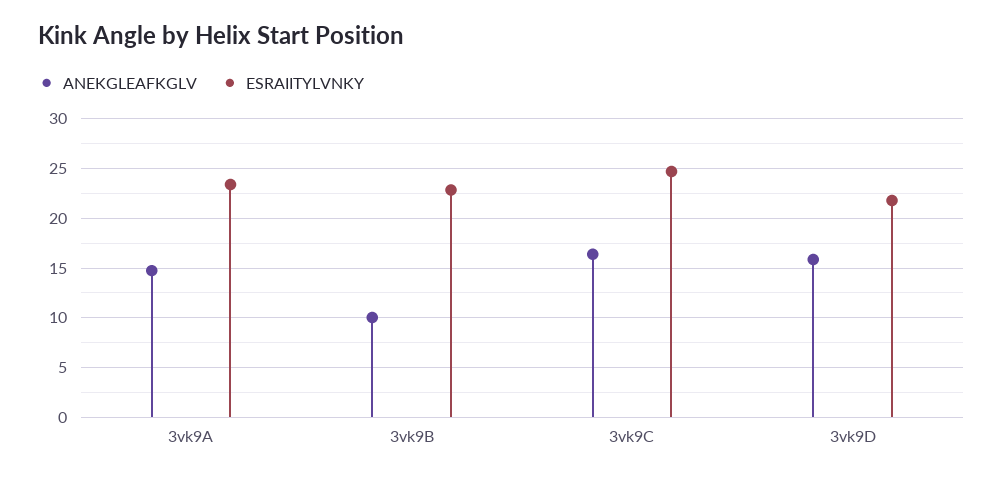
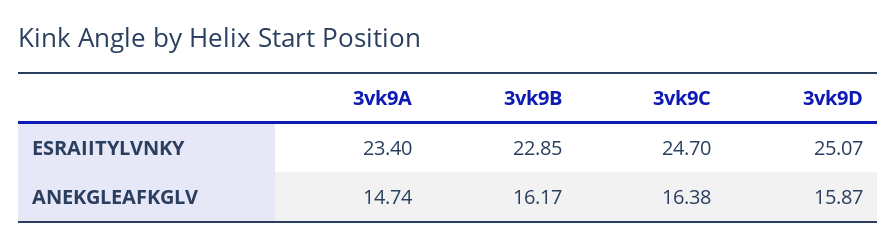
ANEKGLEAFKGLV, 3vk9B: 10 -> 16.17
ESRAIITYLVNKY, 3vk9D: 22 -> 25.07

